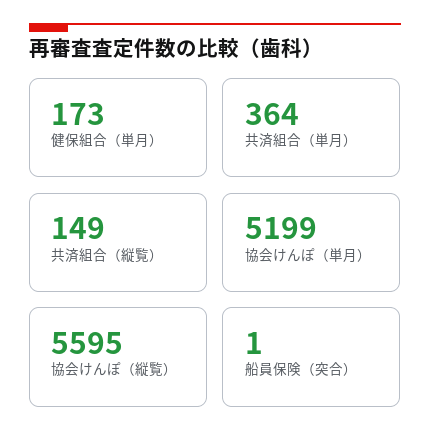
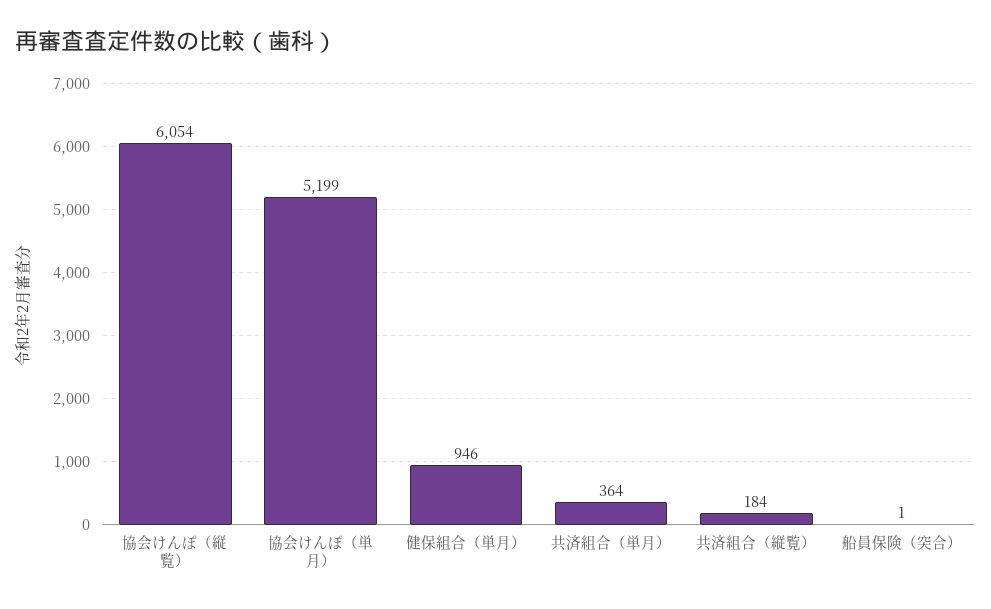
健保組合（単月）: 173 -> 946
共済組合（縦覧）: 149 -> 184
協会けんぽ（縦覧）: 5595 -> 6054

